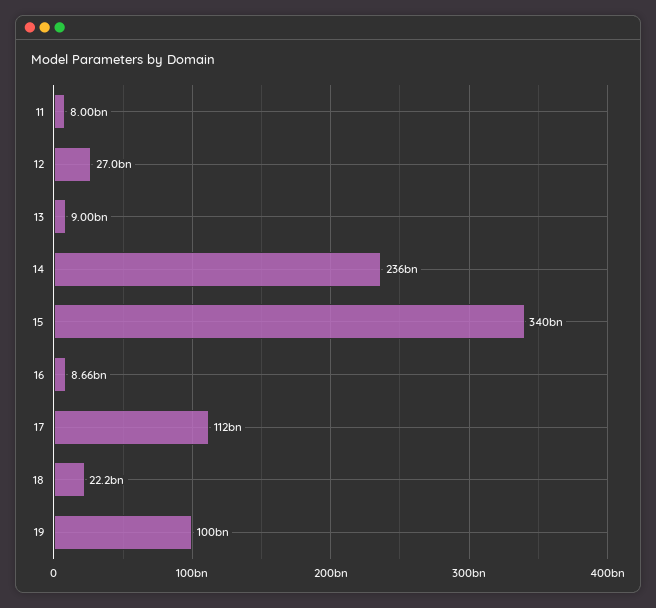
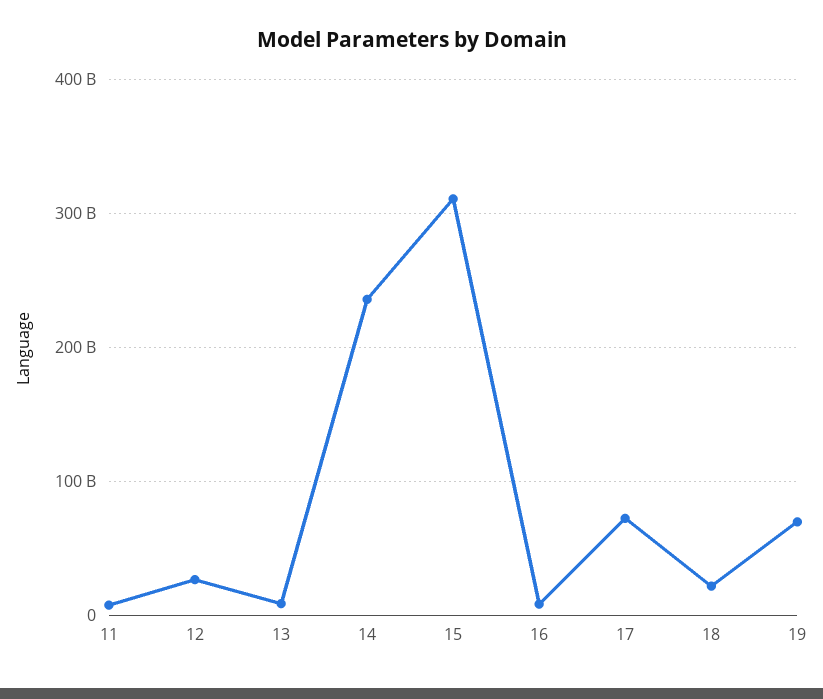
15: 340000000000 -> 310000000000
17: 112000000000 -> 70000000000
19: 100000000000 -> 70000000000

